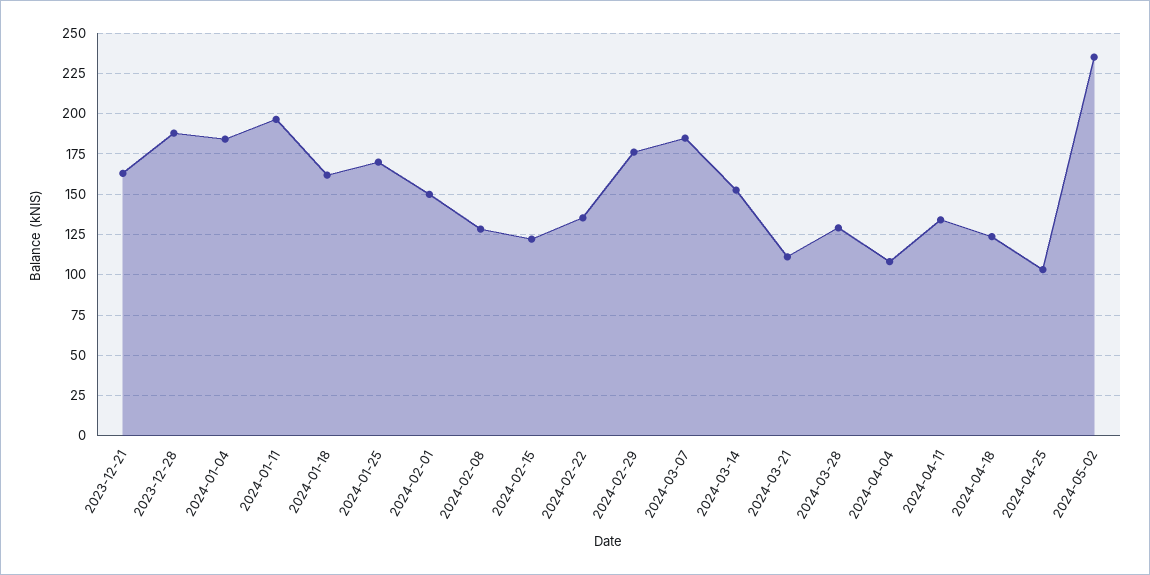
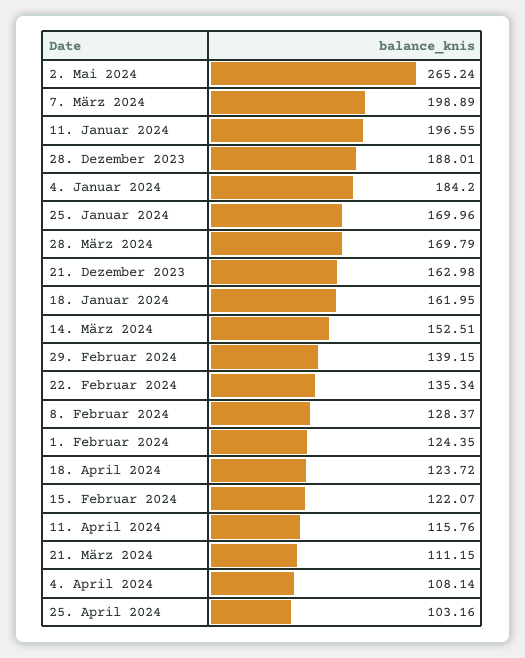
2024-02-01: 150 -> 124.35
2024-02-29: 175 -> 139.15
2024-03-07: 185 -> 198.89
2024-03-28: 130 -> 169.79
2024-04-11: 135 -> 115.76
2024-05-02: 235 -> 265.24

